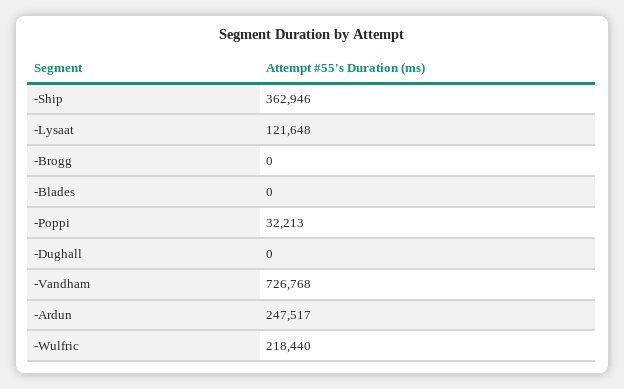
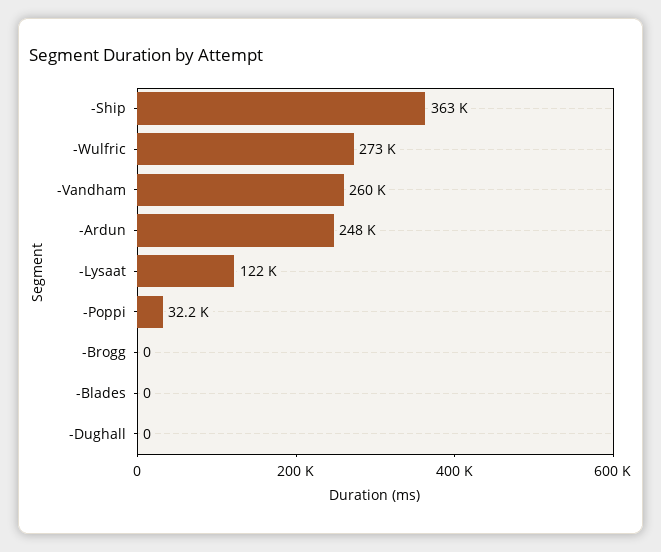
-Vandham: 726768 -> 260000
-Wulfric: 218440 -> 273000

